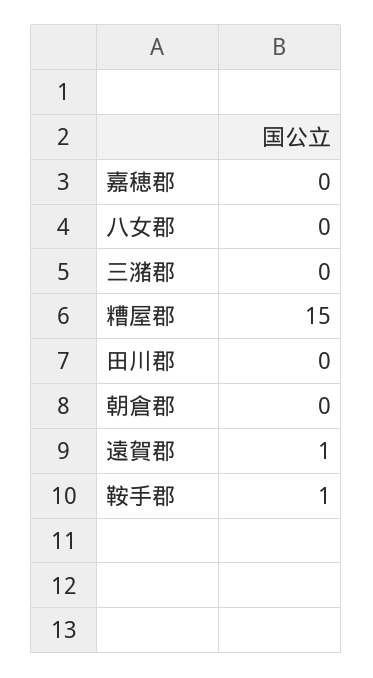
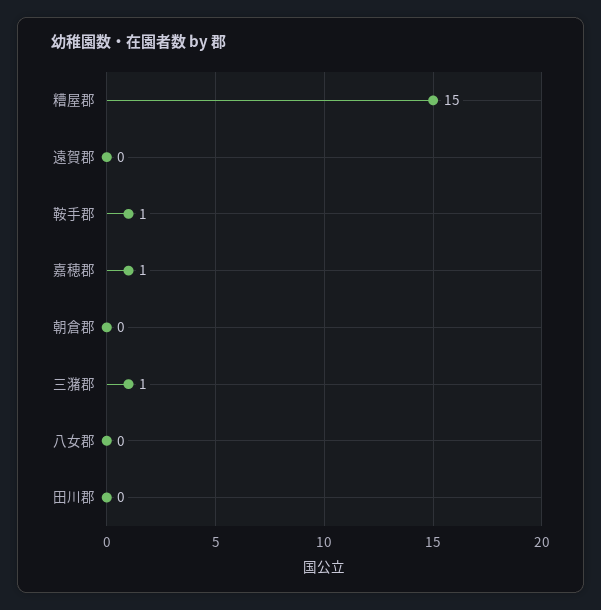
嘉穂郡: 0 -> 1
三潴郡: 0 -> 1
遠賀郡: 1 -> 0

